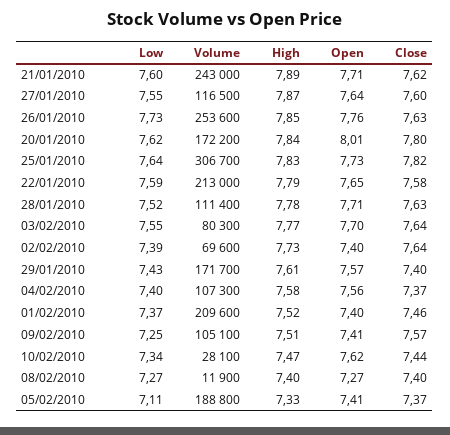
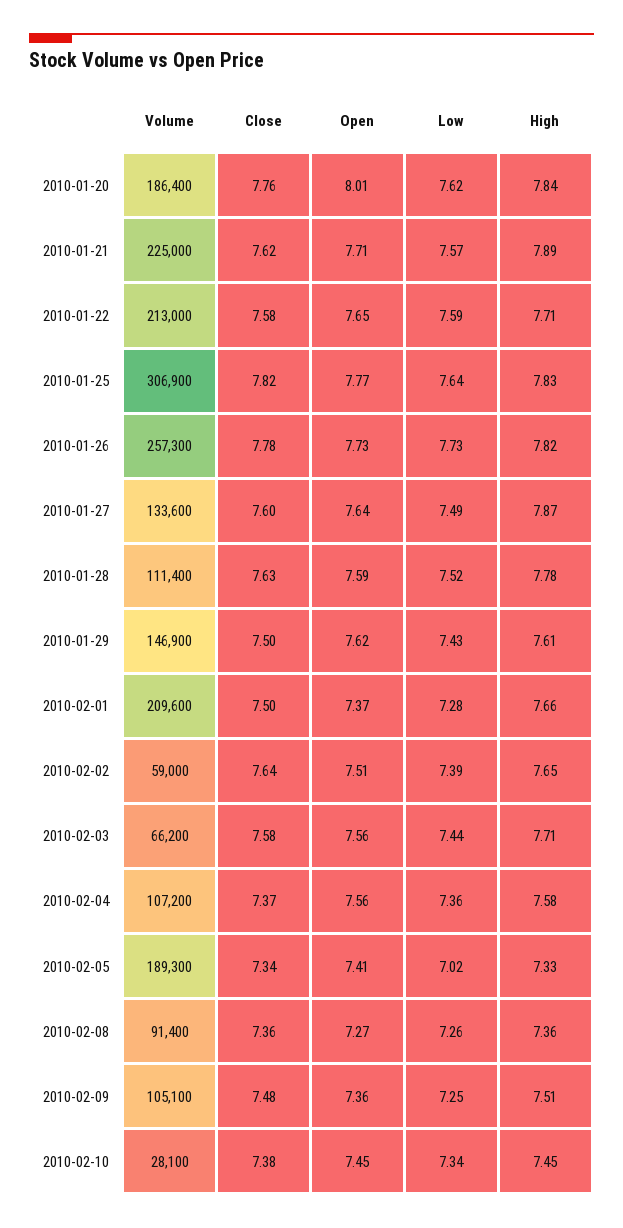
Low, 21/01/2010: 7.6 -> 7.57
Volume, 21/01/2010: 243000 -> 225000
Low, 27/01/2010: 7.55 -> 7.49
Volume, 27/01/2010: 116500 -> 133600
Volume, 26/01/2010: 253600 -> 257300
High, 26/01/2010: 7.85 -> 7.82
Open, 26/01/2010: 7.76 -> 7.73
Close, 26/01/2010: 7.63 -> 7.78
Volume, 20/01/2010: 172200 -> 186400
Close, 20/01/2010: 7.8 -> 7.76
Volume, 25/01/2010: 306700 -> 306900
Open, 25/01/2010: 7.73 -> 7.77
High, 22/01/2010: 7.79 -> 7.71
Open, 28/01/2010: 7.71 -> 7.59
Low, 03/02/2010: 7.55 -> 7.44
Volume, 03/02/2010: 80300 -> 66200
High, 03/02/2010: 7.77 -> 7.71
Open, 03/02/2010: 7.7 -> 7.56
Close, 03/02/2010: 7.64 -> 7.58
Volume, 02/02/2010: 69600 -> 59000
High, 02/02/2010: 7.73 -> 7.65
Open, 02/02/2010: 7.4 -> 7.51
Volume, 29/01/2010: 171700 -> 146900
Open, 29/01/2010: 7.57 -> 7.62
Close, 29/01/2010: 7.4 -> 7.5
Low, 04/02/2010: 7.4 -> 7.36
Volume, 04/02/2010: 107300 -> 107200
Low, 01/02/2010: 7.37 -> 7.28
High, 01/02/2010: 7.52 -> 7.66
Open, 01/02/2010: 7.4 -> 7.37
Close, 01/02/2010: 7.46 -> 7.5
Open, 09/02/2010: 7.41 -> 7.36
Close, 09/02/2010: 7.57 -> 7.48
High, 10/02/2010: 7.47 -> 7.45
Open, 10/02/2010: 7.62 -> 7.45
Close, 10/02/2010: 7.44 -> 7.38
Low, 08/02/2010: 7.27 -> 7.26
Volume, 08/02/2010: 11900 -> 91400
High, 08/02/2010: 7.4 -> 7.36
Close, 08/02/2010: 7.4 -> 7.36
Low, 05/02/2010: 7.11 -> 7.02
Volume, 05/02/2010: 188800 -> 189300
Close, 05/02/2010: 7.37 -> 7.34

